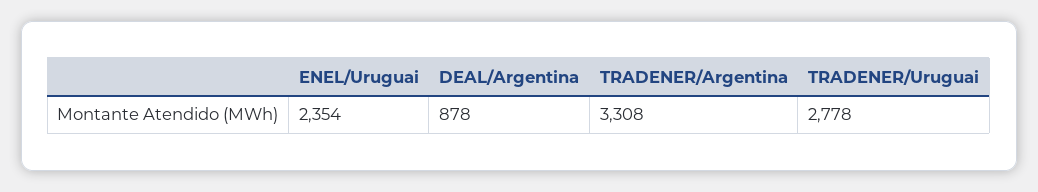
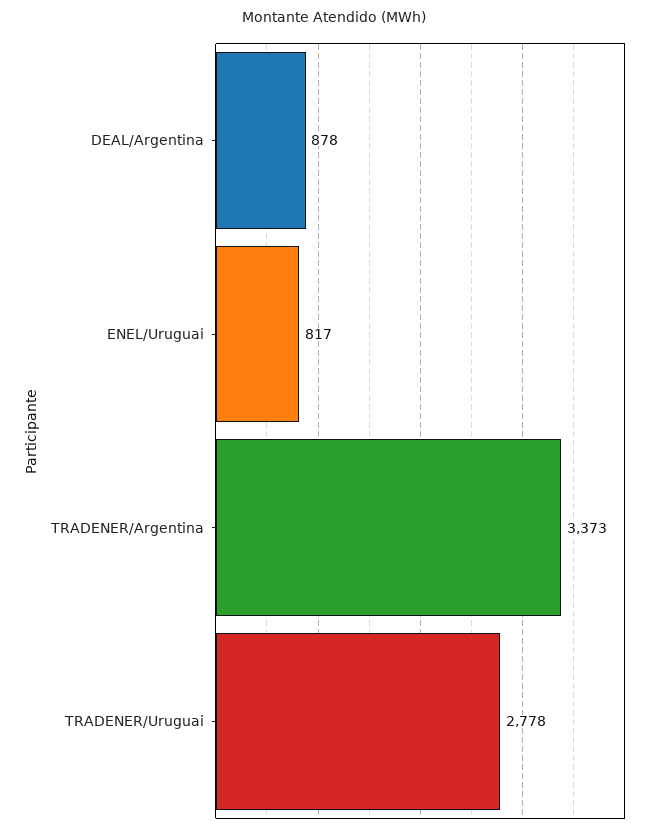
ENEL/Uruguai: 2354 -> 817
TRADENER/Argentina: 3308 -> 3373

